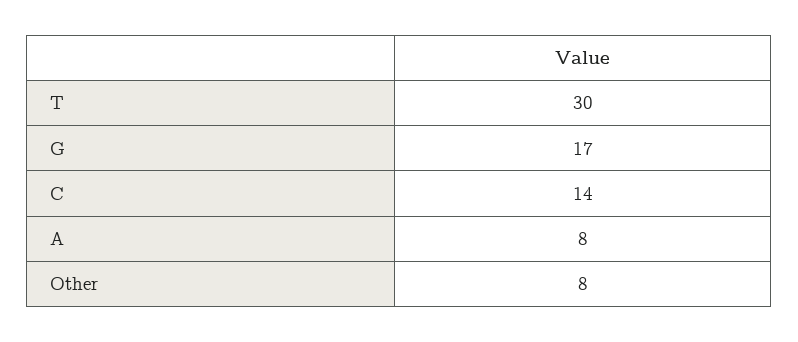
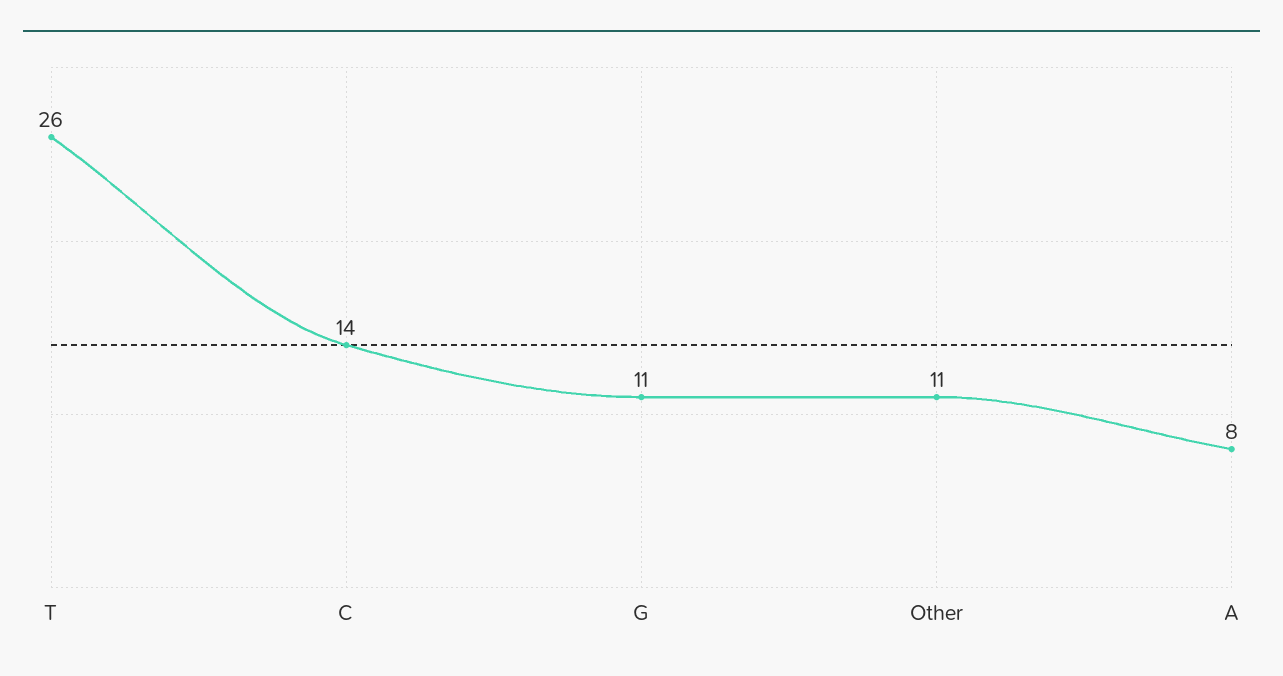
T: 30 -> 26
G: 17 -> 11
Other: 8 -> 11

